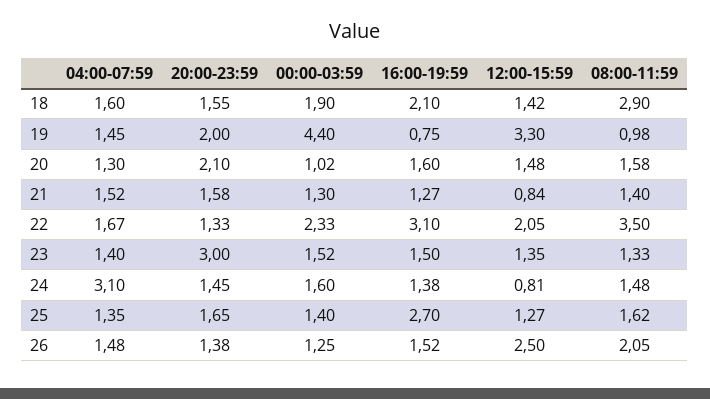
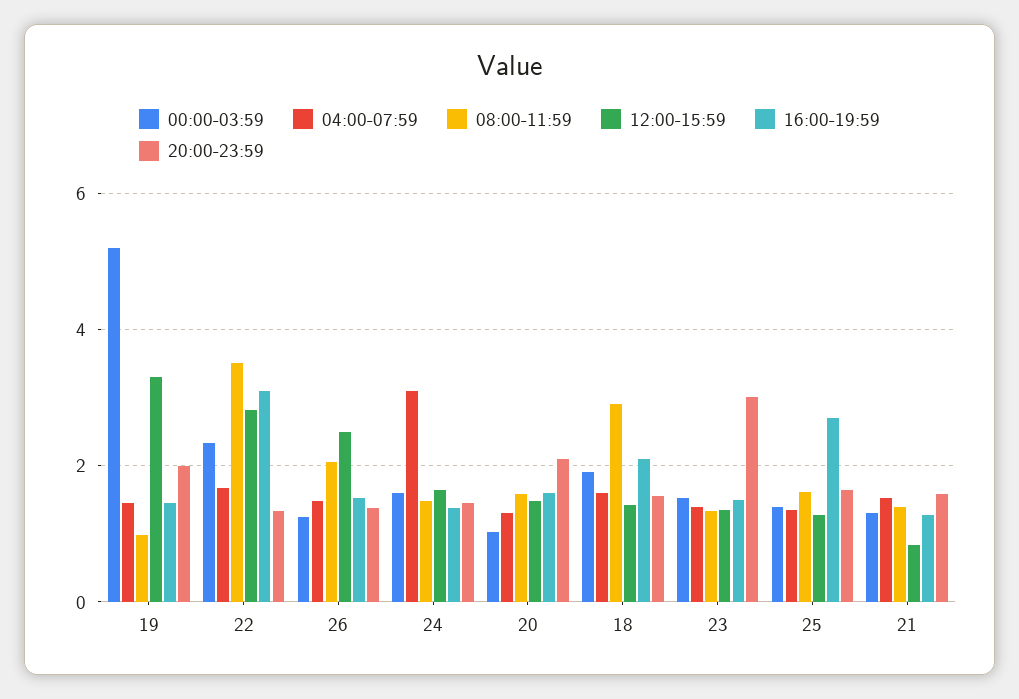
00:00-03:59, 19: 4.4 -> 5.2
16:00-19:59, 19: 0.75 -> 1.4
12:00-15:59, 22: 2.05 -> 2.8
12:00-15:59, 24: 0.81 -> 1.6

